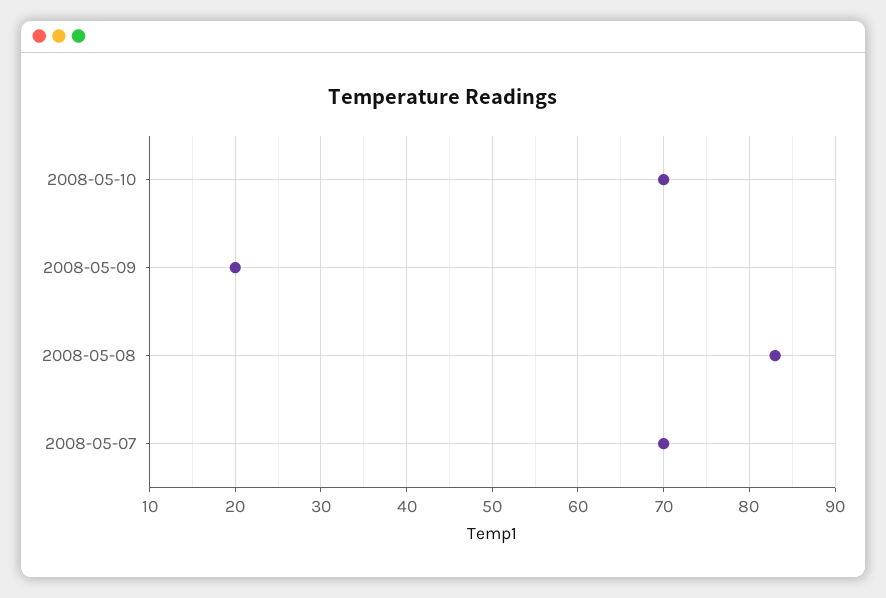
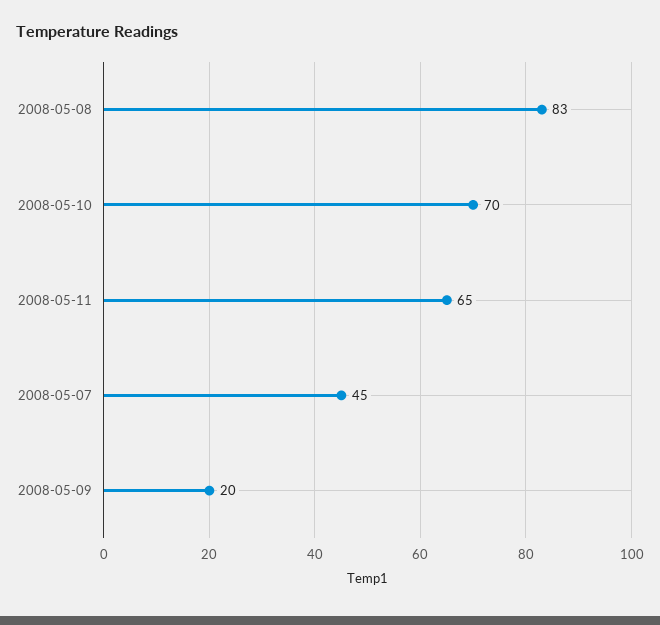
2008-05-07: 70 -> 45
2008-05-11: none -> 65

